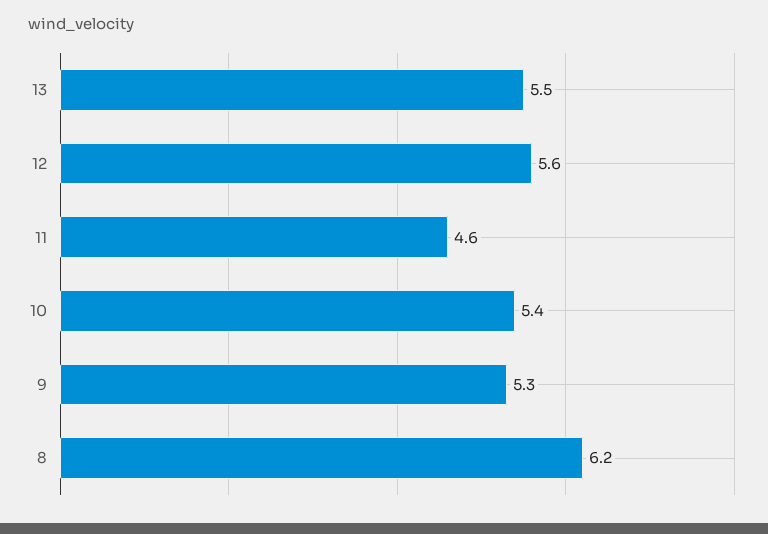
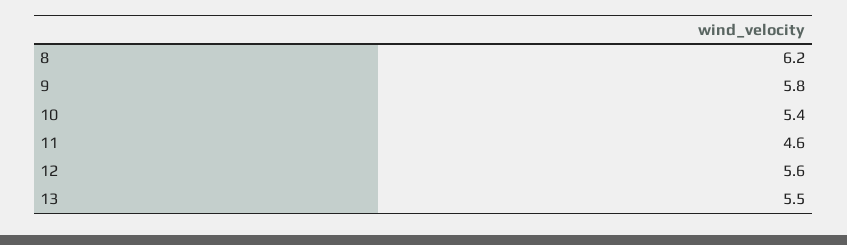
9: 5.3 -> 5.8

